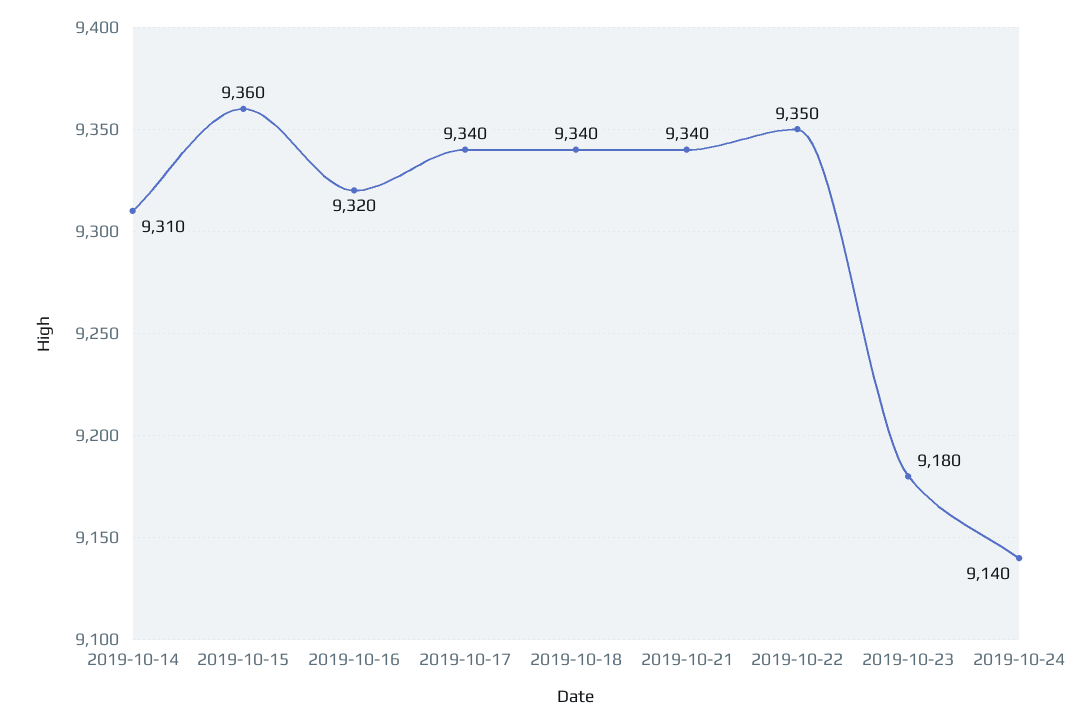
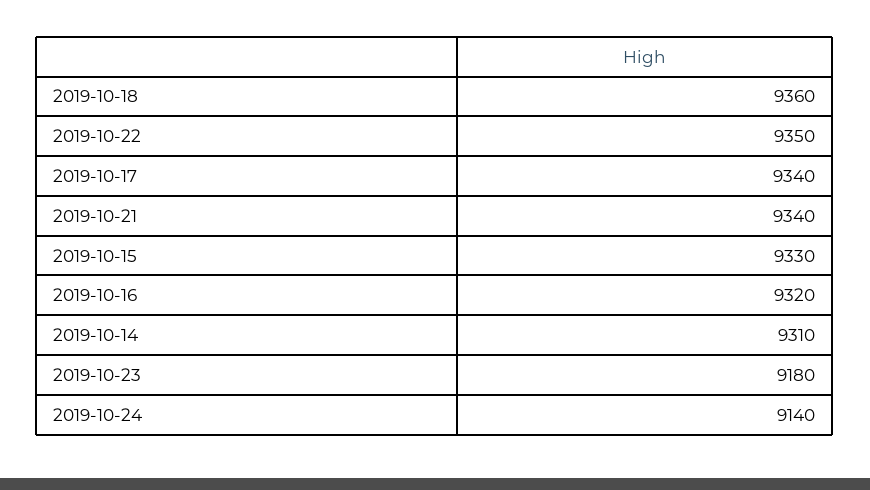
2019-10-15: 9360 -> 9330
2019-10-18: 9340 -> 9360

